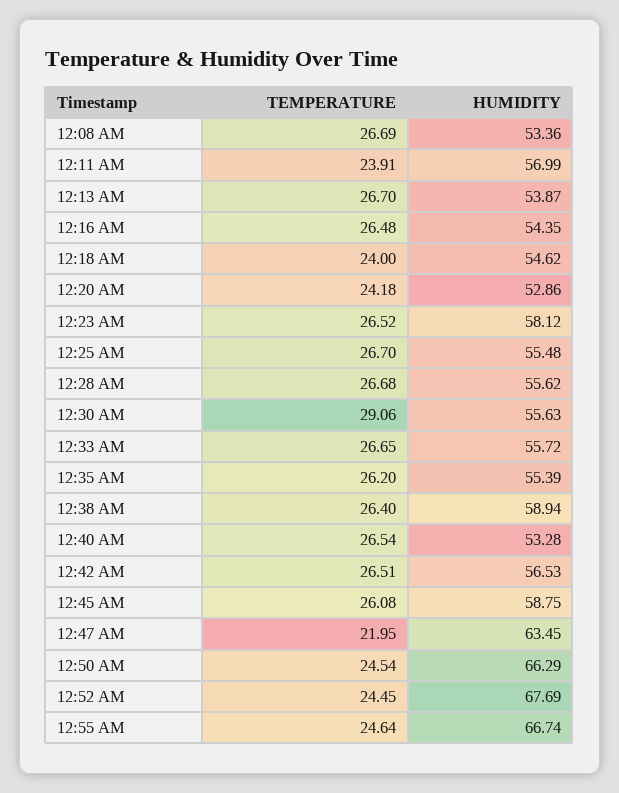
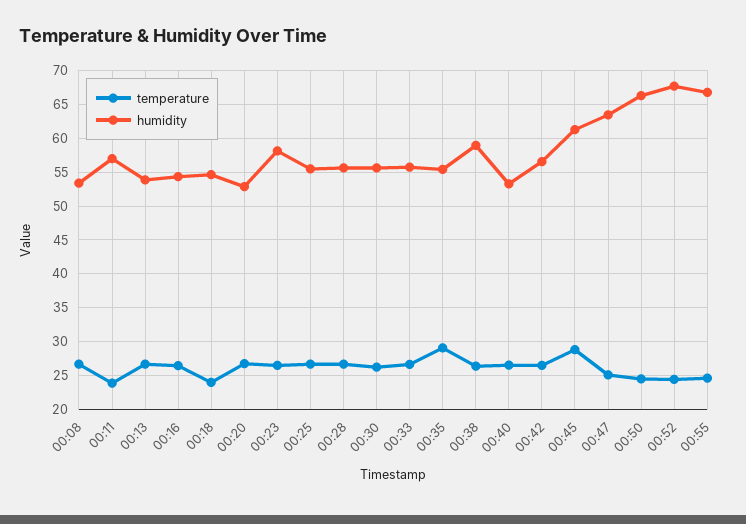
TEMPERATURE, 12:20 AM: 24.18 -> 27
TEMPERATURE, 12:30 AM: 29.06 -> 26
TEMPERATURE, 12:35 AM: 26.2 -> 29
TEMPERATURE, 12:45 AM: 26.08 -> 29
HUMIDITY, 12:45 AM: 58.75 -> 61
TEMPERATURE, 12:47 AM: 21.95 -> 25

